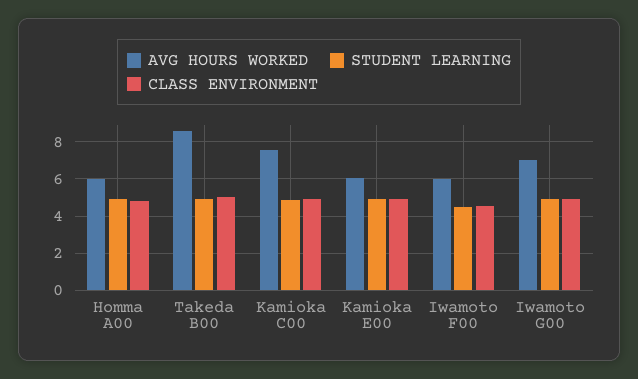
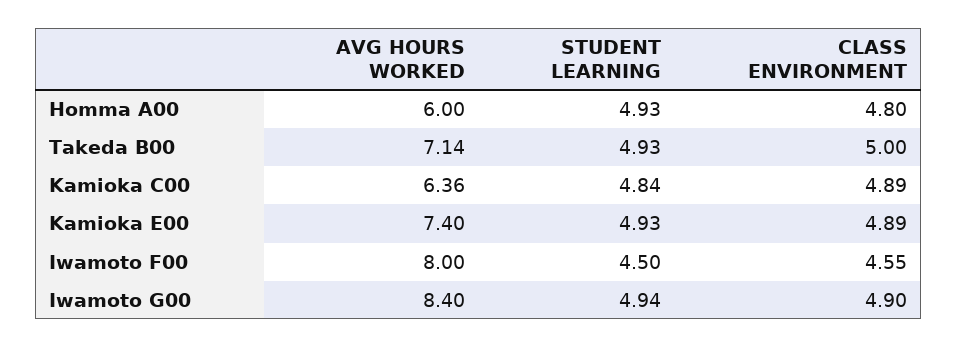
AVG HOURS WORKED, Takeda B00: 8.5 -> 7.14
AVG HOURS WORKED, Kamioka C00: 7.5 -> 6.36
AVG HOURS WORKED, Kamioka E00: 6 -> 7.4
AVG HOURS WORKED, Iwamoto F00: 6 -> 8
AVG HOURS WORKED, Iwamoto G00: 7 -> 8.4

